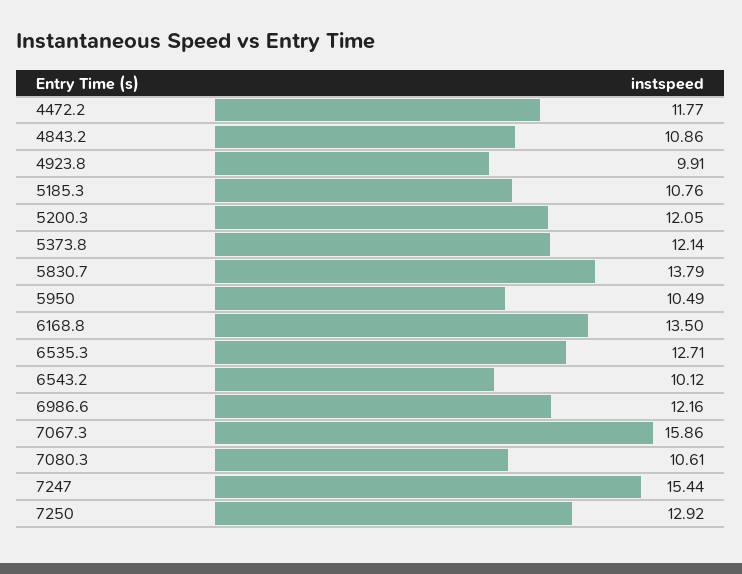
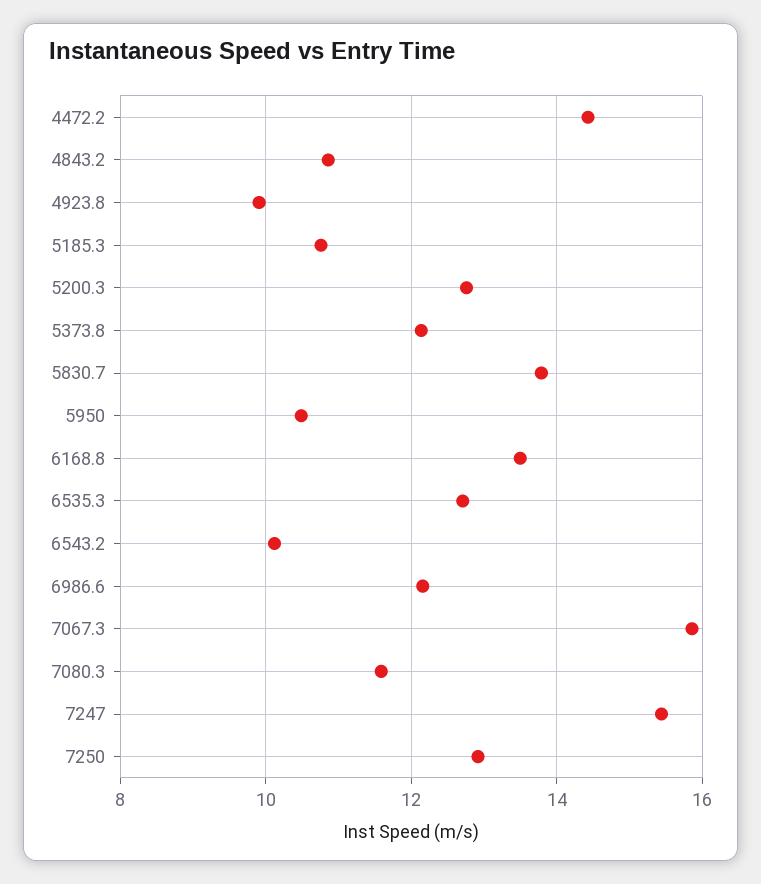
4472.2: 11.77 -> 14.4
5200.3: 12.05 -> 12.8
7080.3: 10.61 -> 11.6

